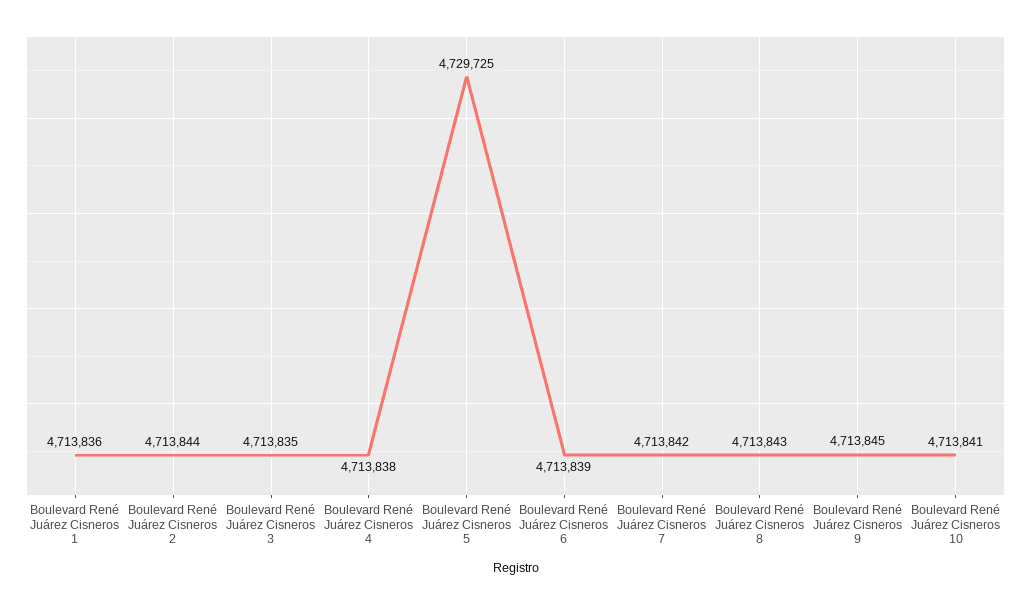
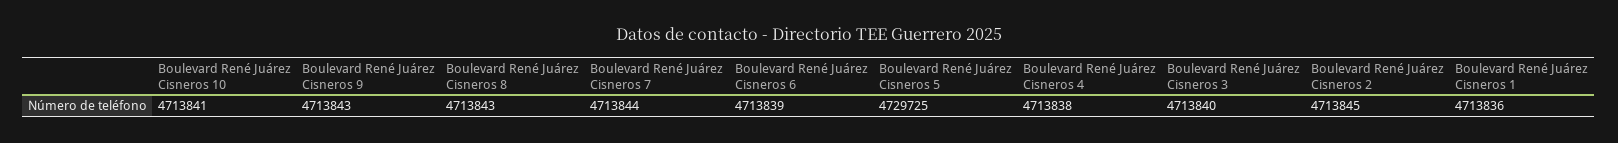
Boulevard René Juárez Cisneros 2: 4713844 -> 4713845
Boulevard René Juárez Cisneros 3: 4713835 -> 4713840
Boulevard René Juárez Cisneros 7: 4713842 -> 4713844
Boulevard René Juárez Cisneros 9: 4713845 -> 4713843

